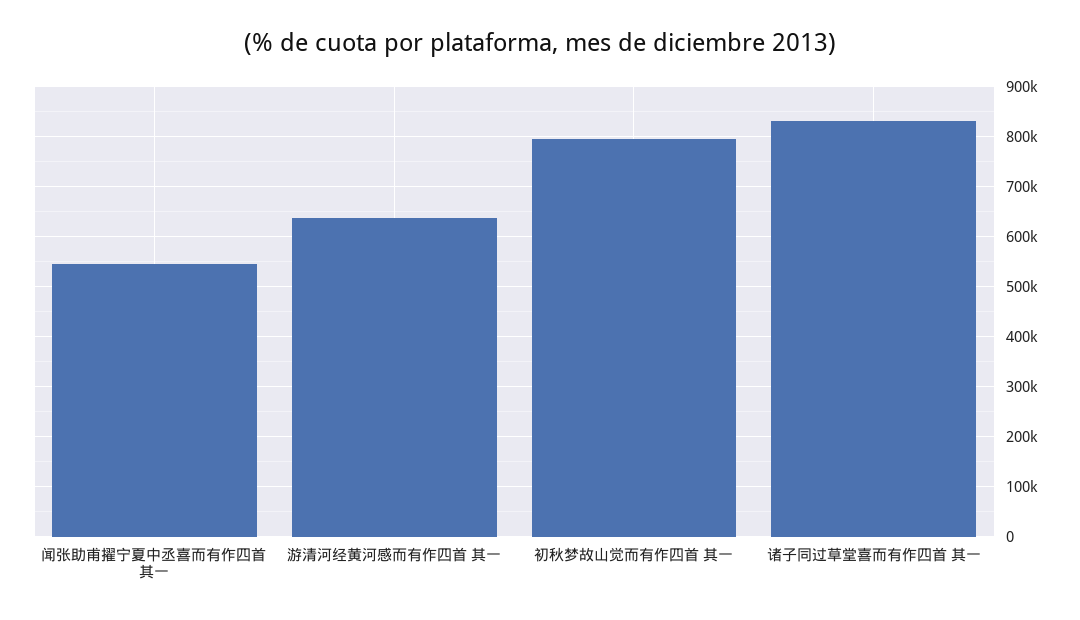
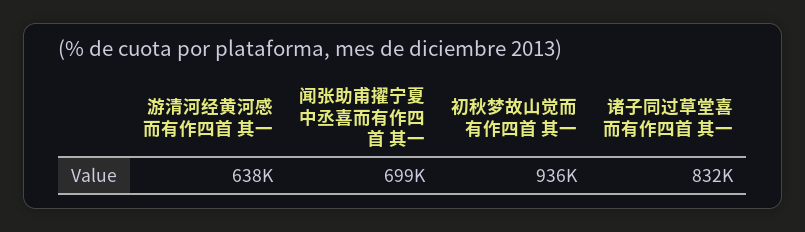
闻张助甫擢宁夏中丞喜而有作四首 其一: 540000 -> 699000
初秋梦故山觉而有作四首 其一: 800000 -> 936000

